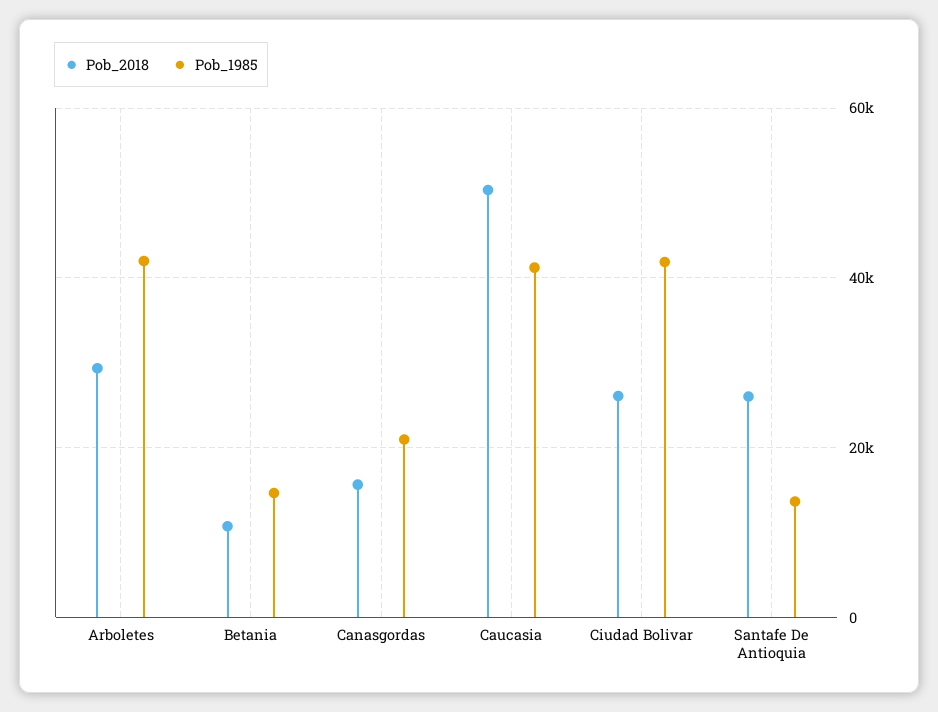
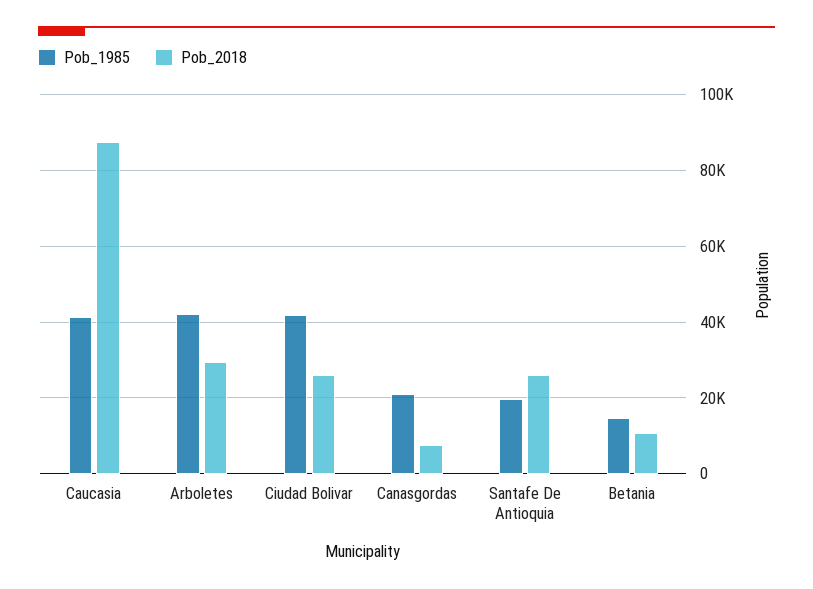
Pob_2018, Canasgordas: 16000 -> 8000
Pob_2018, Caucasia: 50000 -> 88000
Pob_1985, Santafe De Antioquia: 14000 -> 20000

